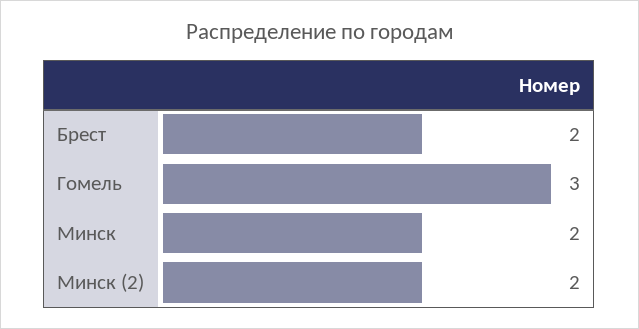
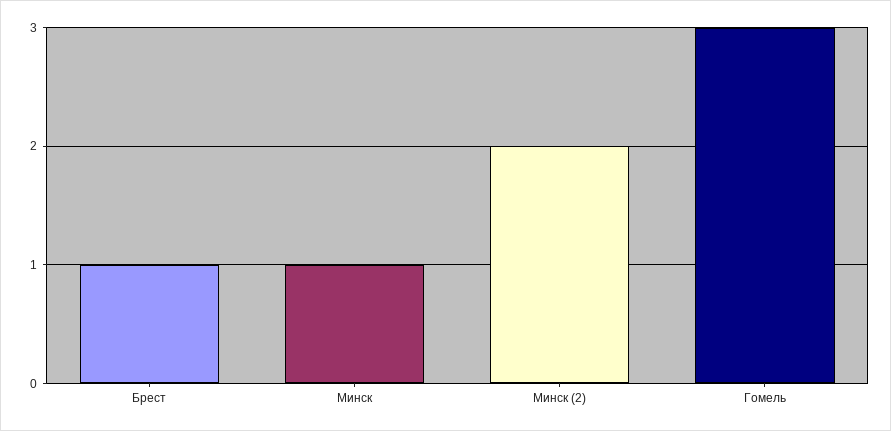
Брест: 2 -> 1
Минск: 2 -> 1

